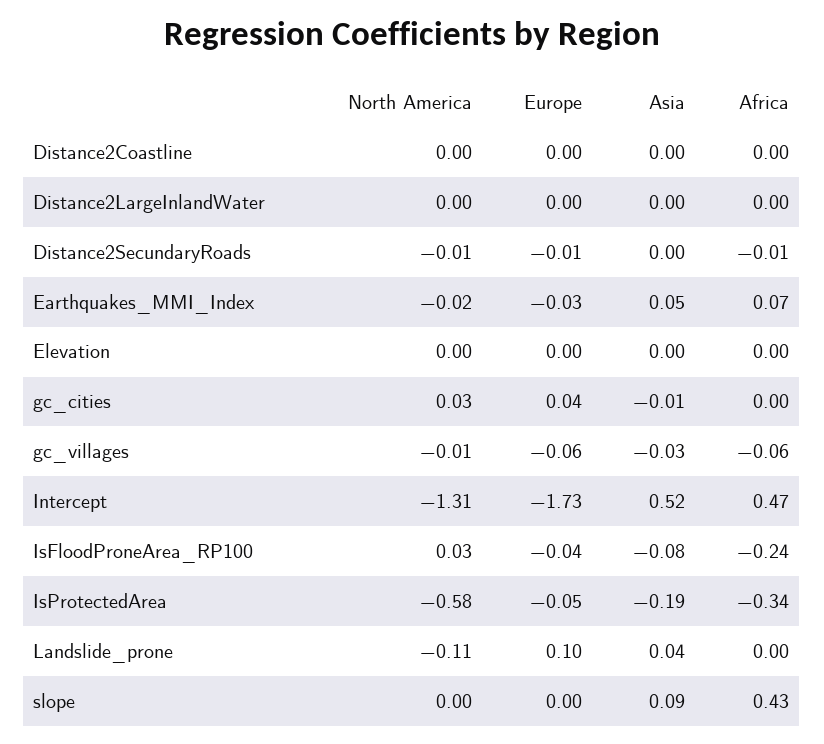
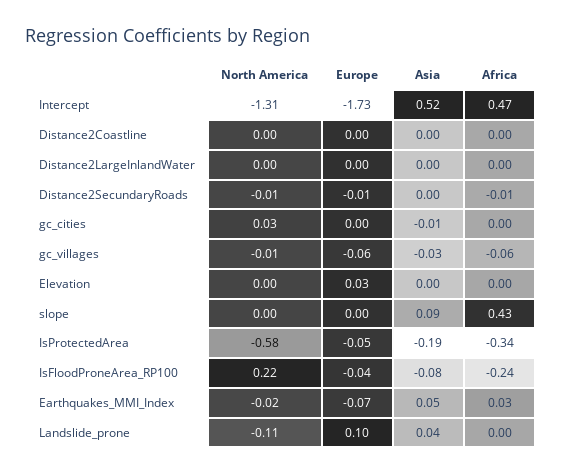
Europe, Earthquakes_MMI_Index: -0.03 -> -0.07
Africa, Earthquakes_MMI_Index: 0.07 -> 0.03
Europe, Elevation: 0 -> 0.03
Europe, gc_cities: 0.04 -> 0
North America, IsFloodProneArea_RP100: 0.03 -> 0.22

